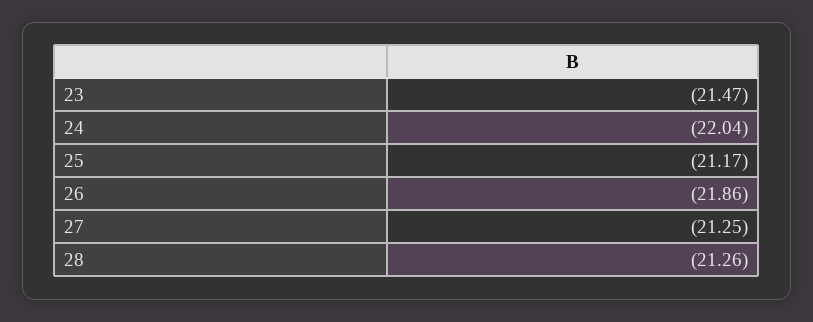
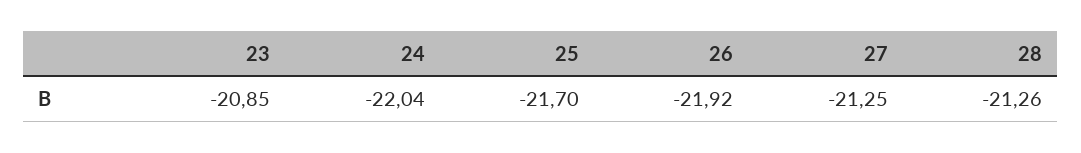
23: -21.47 -> -20.85
25: -21.17 -> -21.7
26: -21.86 -> -21.92

